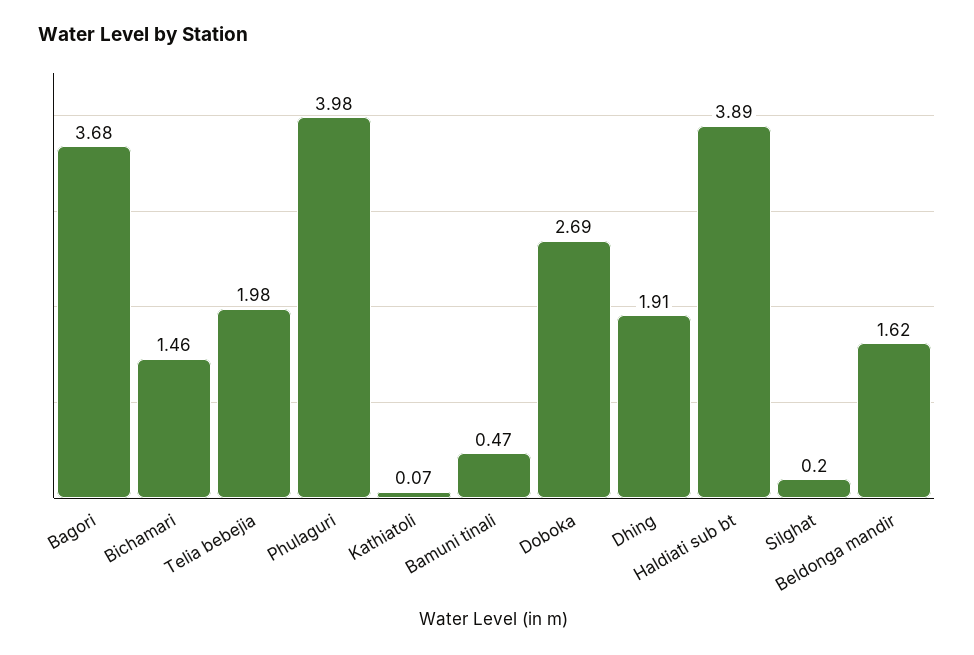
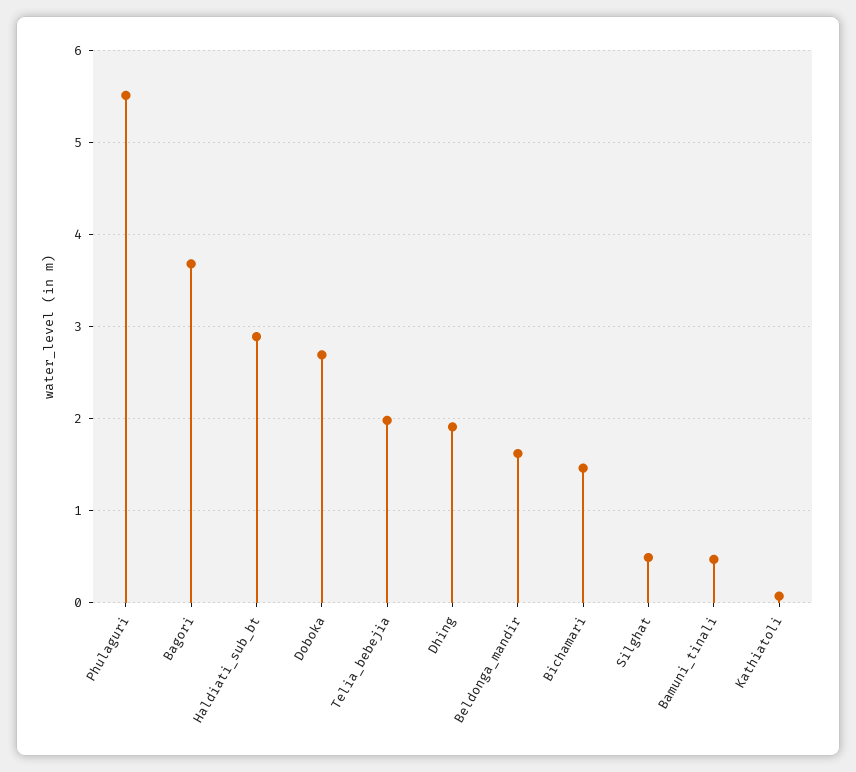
Phulaguri: 3.98 -> 5.5
Haldiati sub bt: 3.89 -> 2.9
Silghat: 0.2 -> 0.5

